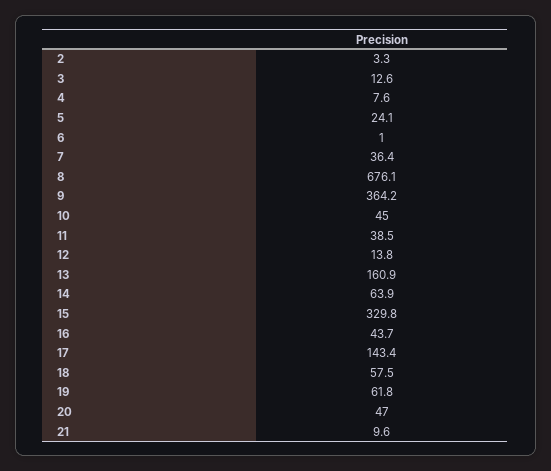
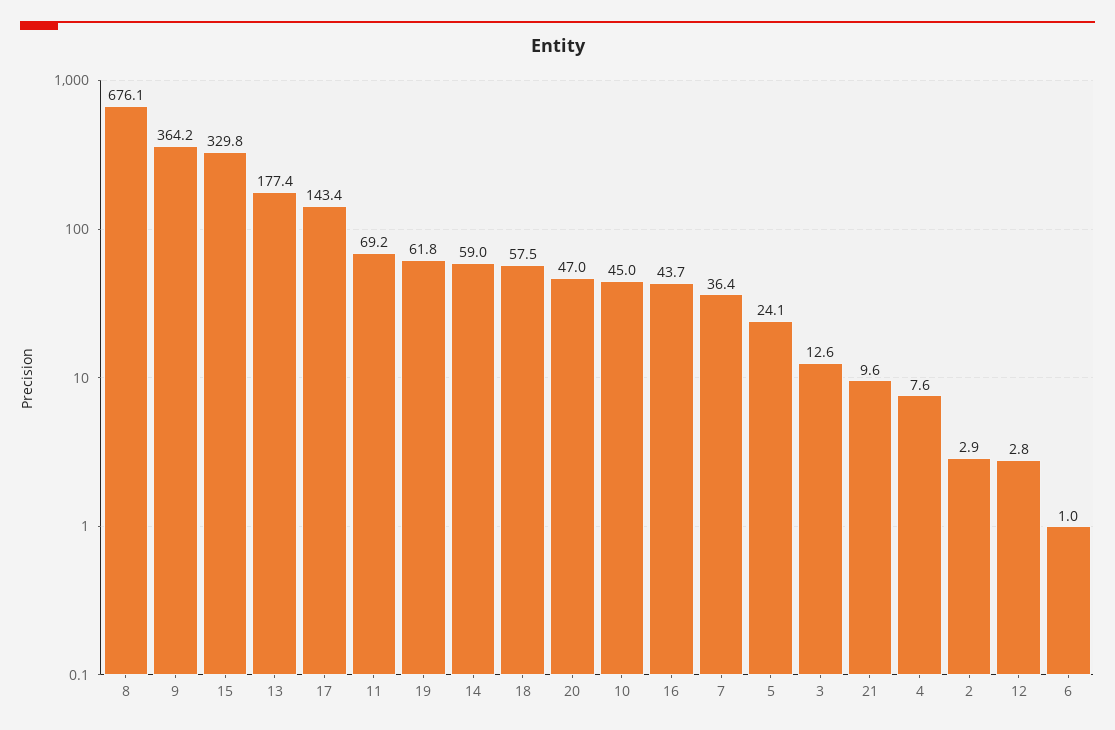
2: 3.3 -> 2.9
11: 38.5 -> 69.2
12: 13.8 -> 2.8
13: 160.9 -> 177.4
14: 63.9 -> 59

